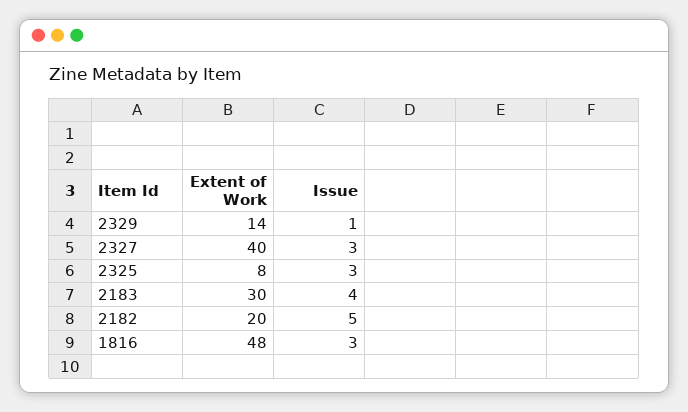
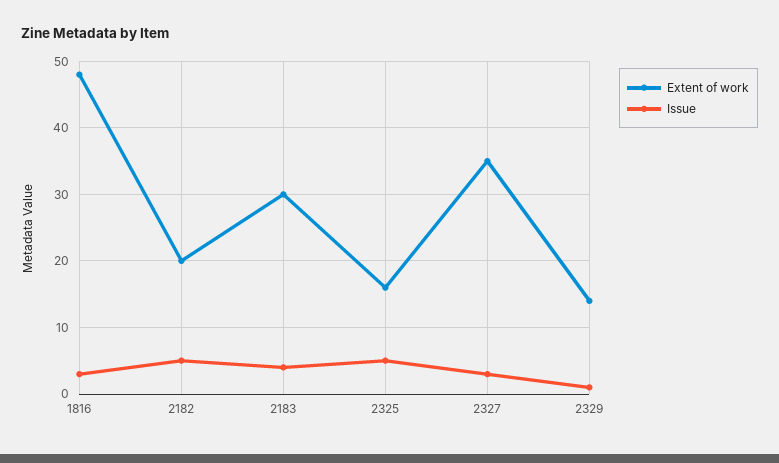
Extent of Work, 2327: 40 -> 35
Extent of Work, 2325: 8 -> 16
Issue, 2325: 3 -> 5

